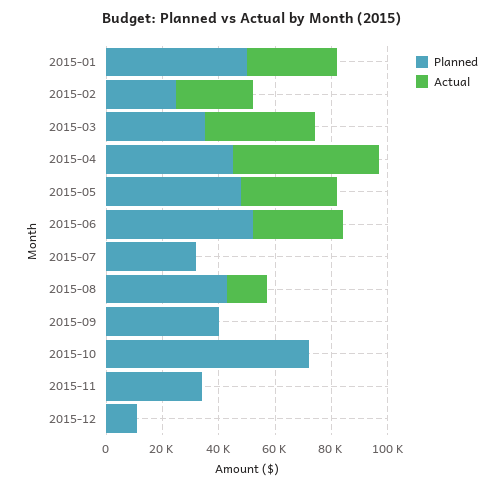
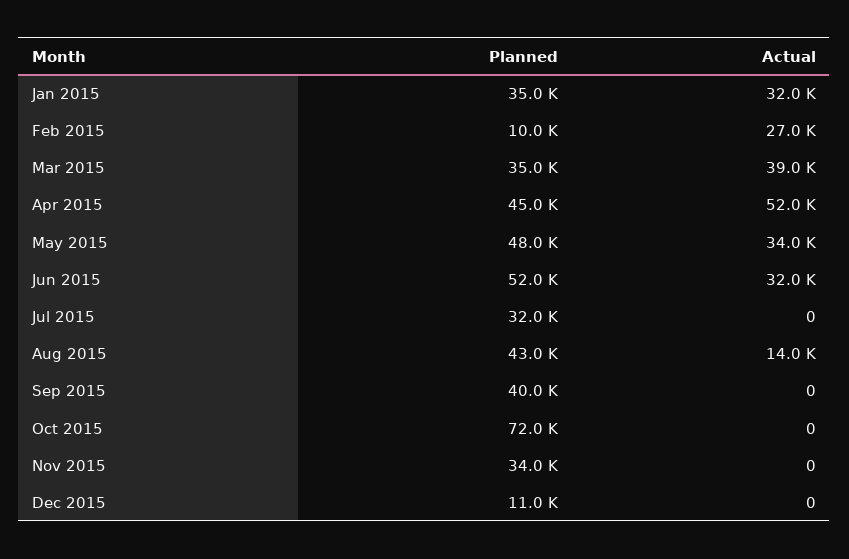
Planned, 2015-01: 50000 -> 35000
Planned, 2015-02: 25000 -> 10000

